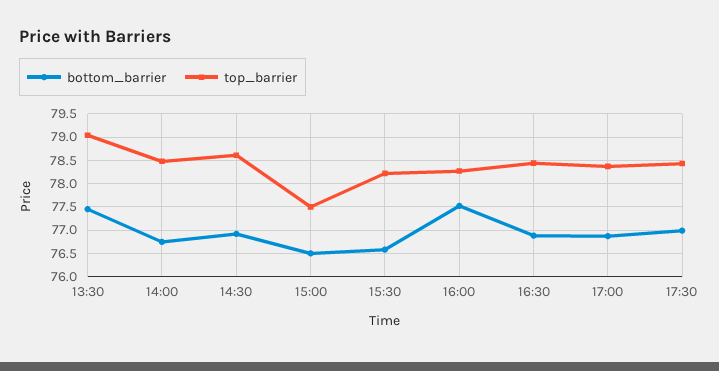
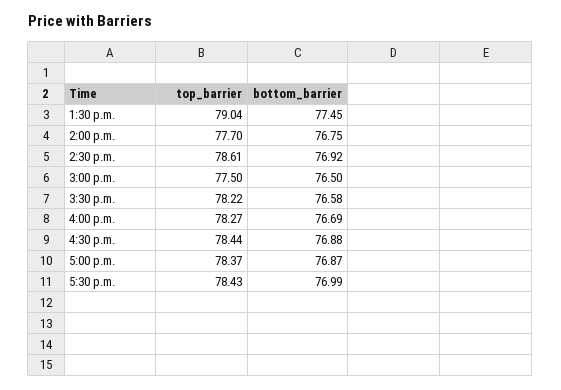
top_barrier, 14:00: 78.5 -> 77.7
bottom_barrier, 16:00: 77.5 -> 76.69

